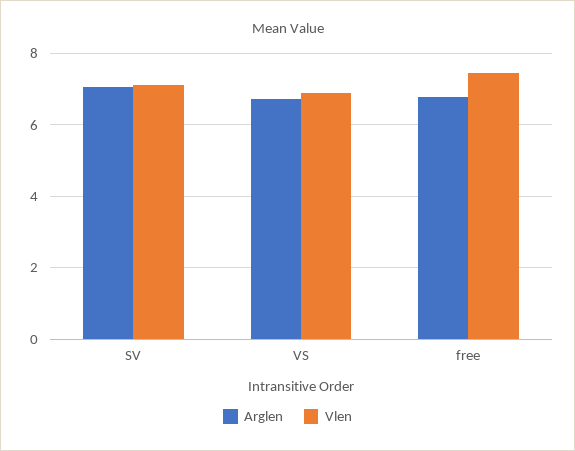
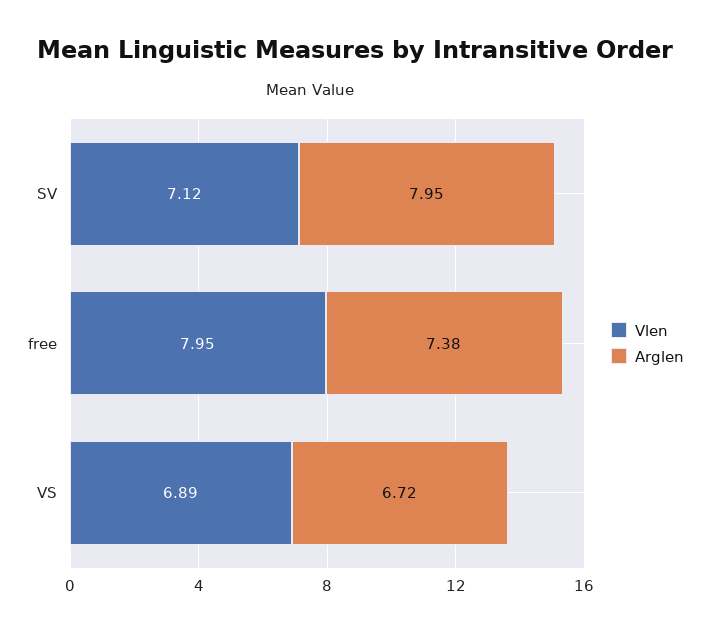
Arglen, SV: 7 -> 7.95
Arglen, free: 6.8 -> 7.38
Vlen, free: 7.4 -> 7.95

